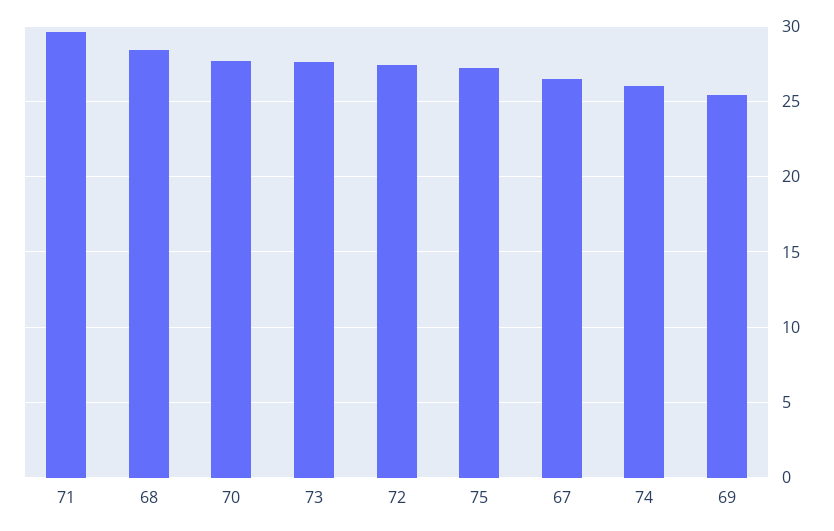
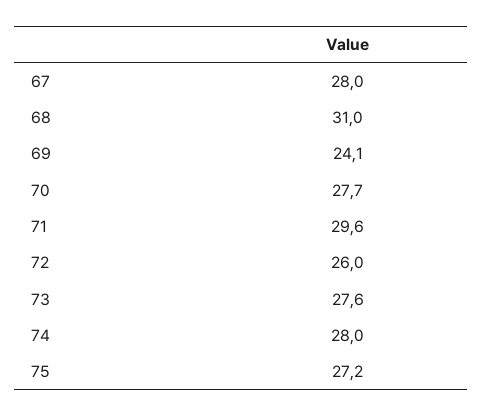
68: 28.5 -> 31
72: 27.5 -> 26
67: 26.5 -> 28
74: 26 -> 28
69: 25.5 -> 24.1

